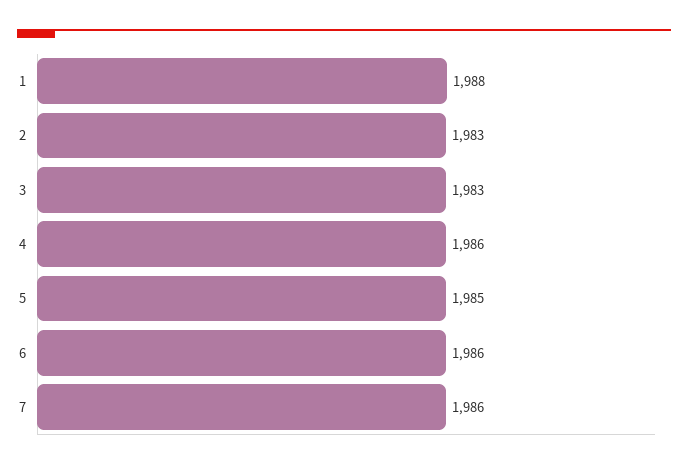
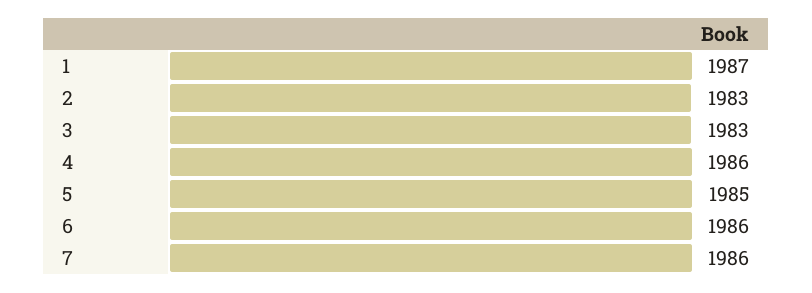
1: 1988 -> 1987

